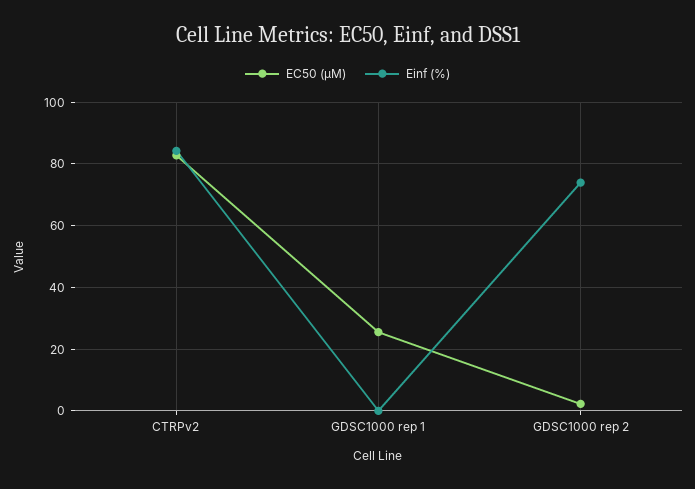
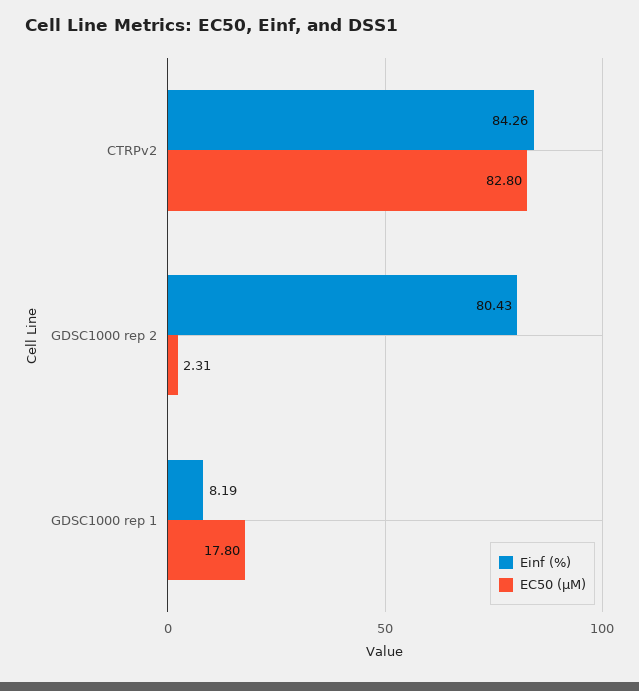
EC50 (µM), GDSC1000 rep 1: 26 -> 17.8
Einf (%), GDSC1000 rep 1: 0 -> 8.19
Einf (%), GDSC1000 rep 2: 74 -> 80.43

